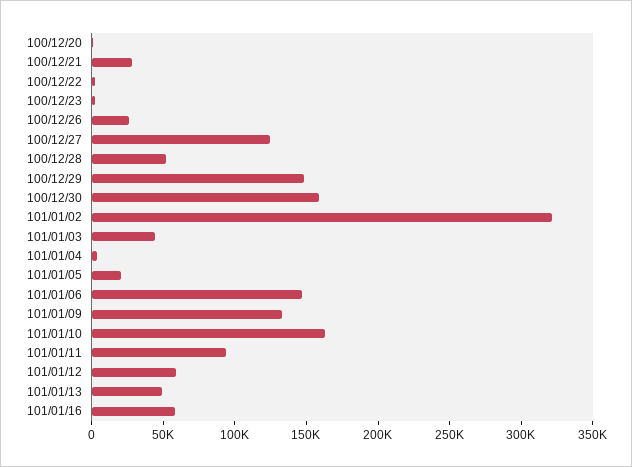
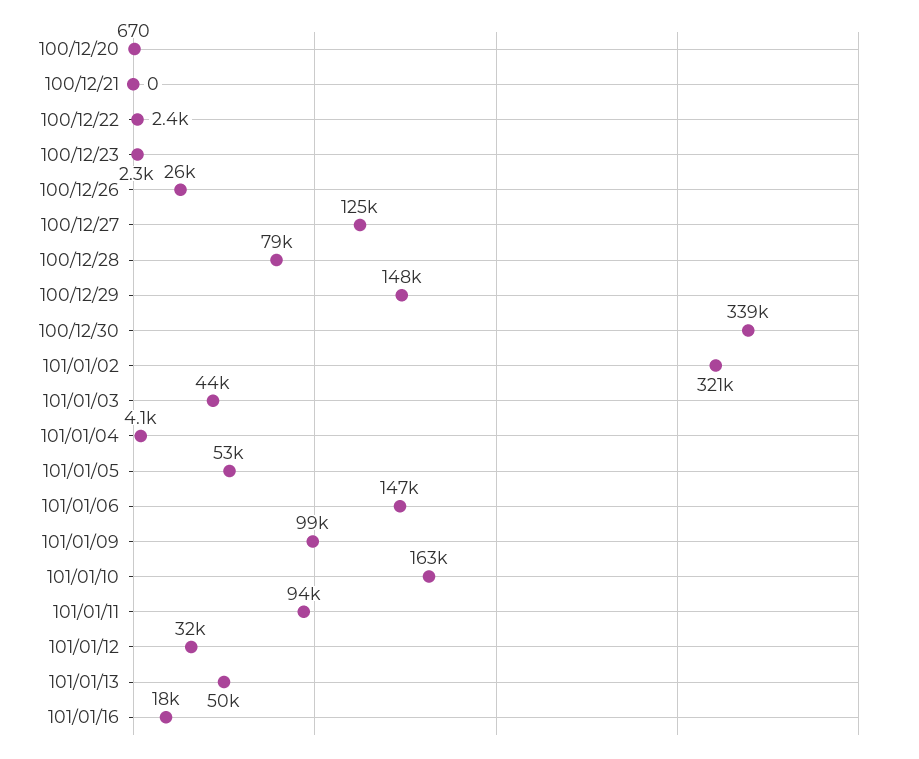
100/12/21: 30000 -> 0
100/12/28: 50000 -> 79000
100/12/30: 160000 -> 339000
101/01/05: 20000 -> 53000
101/01/09: 130000 -> 99000
101/01/12: 60000 -> 32000
101/01/16: 60000 -> 18000

